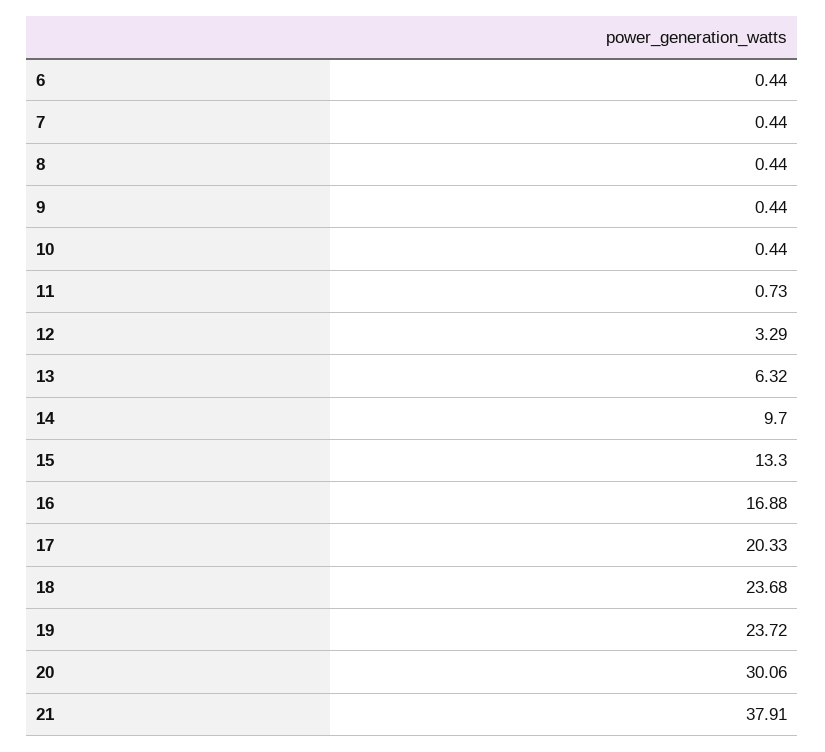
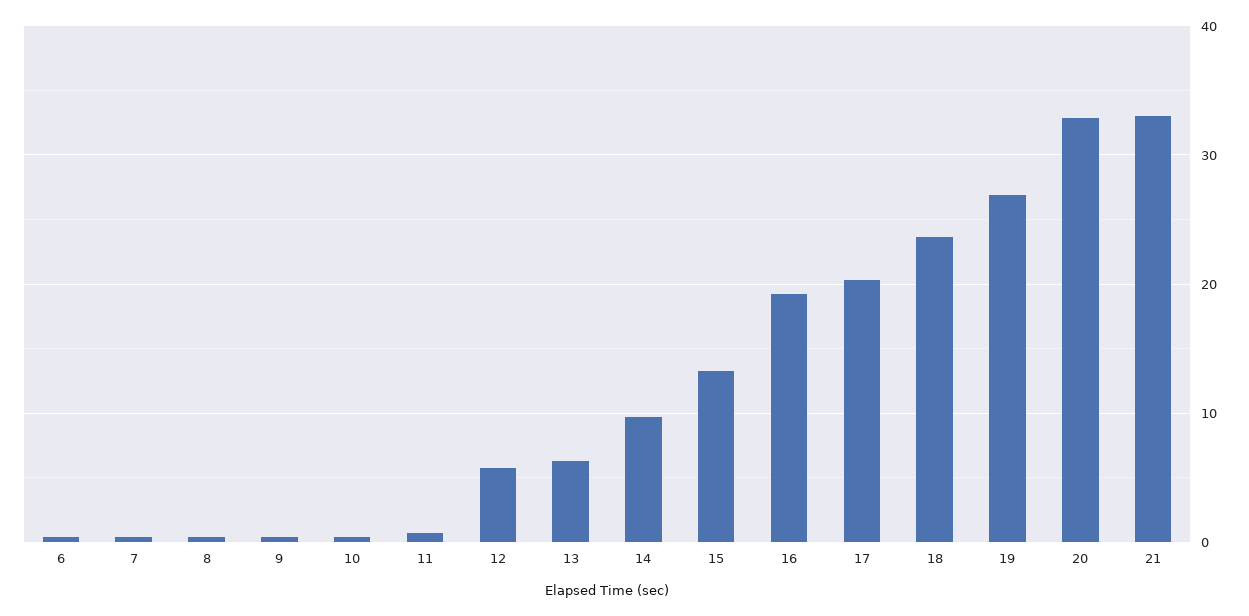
12: 3.29 -> 6
16: 16.88 -> 19
19: 23.72 -> 27
20: 30.06 -> 33
21: 37.91 -> 33

